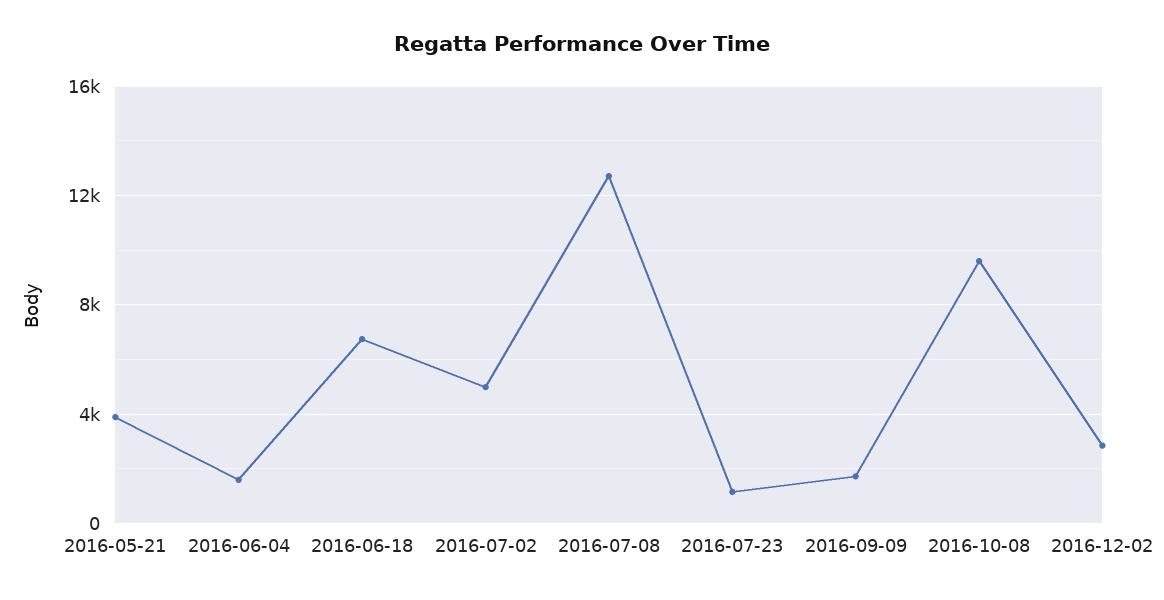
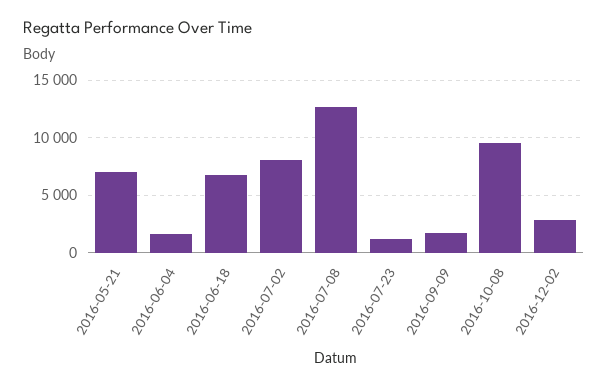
2016-05-21: 4000 -> 7000
2016-07-02: 5000 -> 8000

